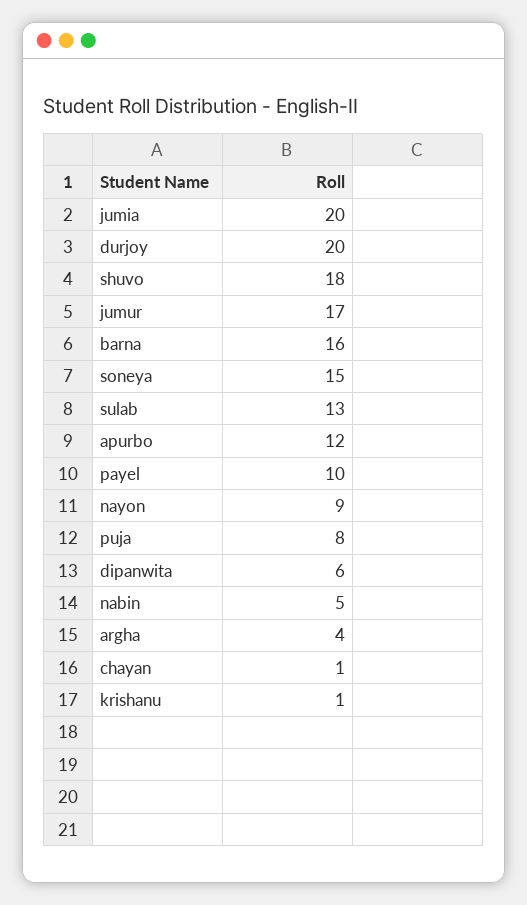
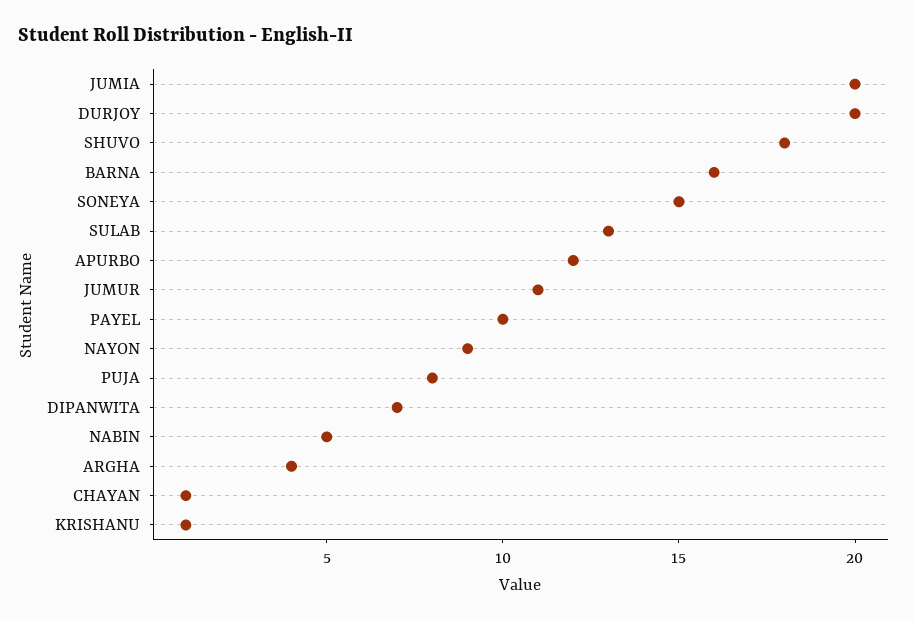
jumur: 17 -> 11
dipanwita: 6 -> 7

